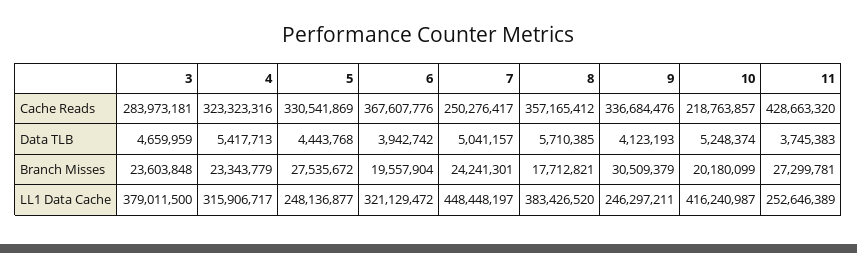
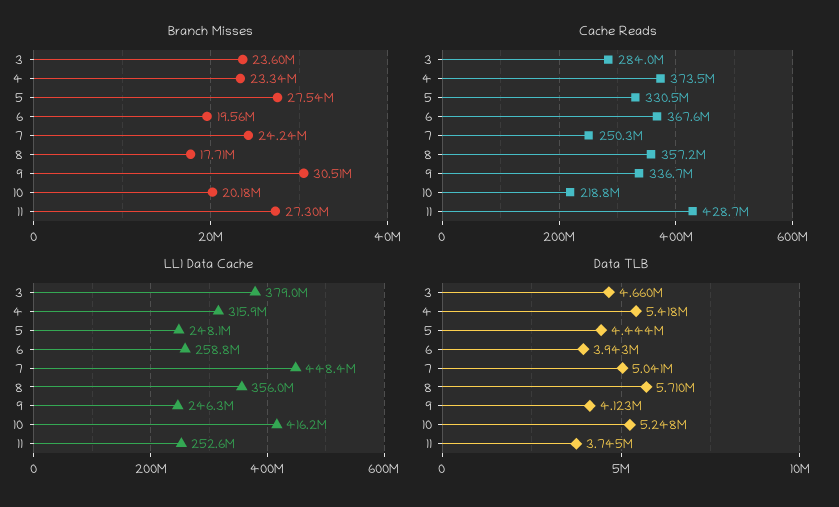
Cache Reads, 4: 323323316 -> 373500000
LL1 Data Cache, 6: 321129472 -> 258800000
LL1 Data Cache, 8: 383426520 -> 356000000

